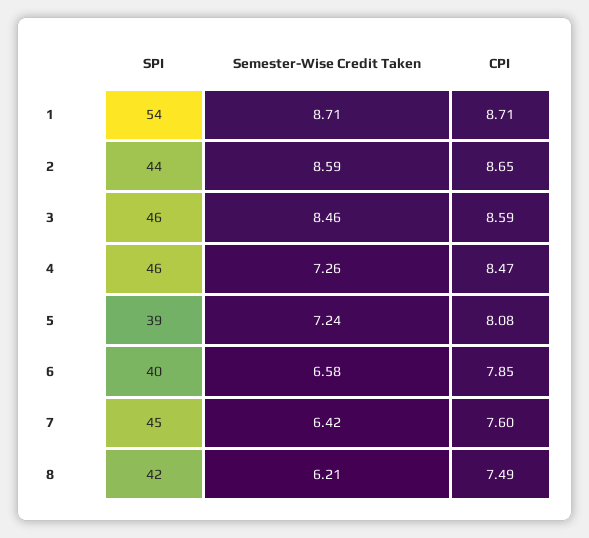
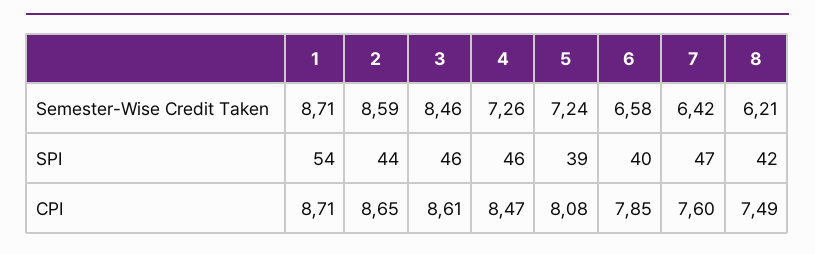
CPI, 3: 8.59 -> 8.61
SPI, 7: 45 -> 47

